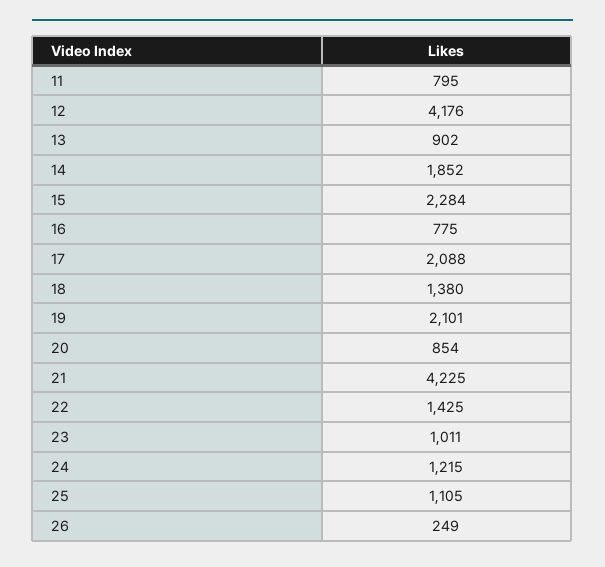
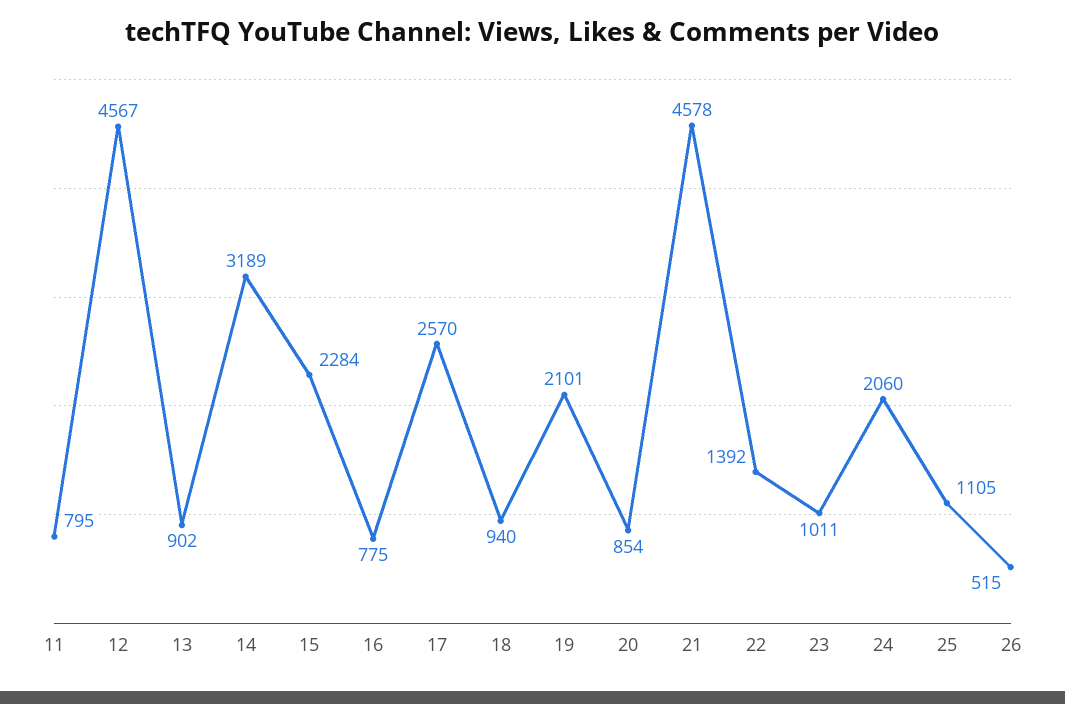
12: 4176 -> 4567
14: 1852 -> 3189
17: 2088 -> 2570
18: 1380 -> 940
21: 4225 -> 4578
22: 1425 -> 1392
24: 1215 -> 2060
26: 249 -> 515

